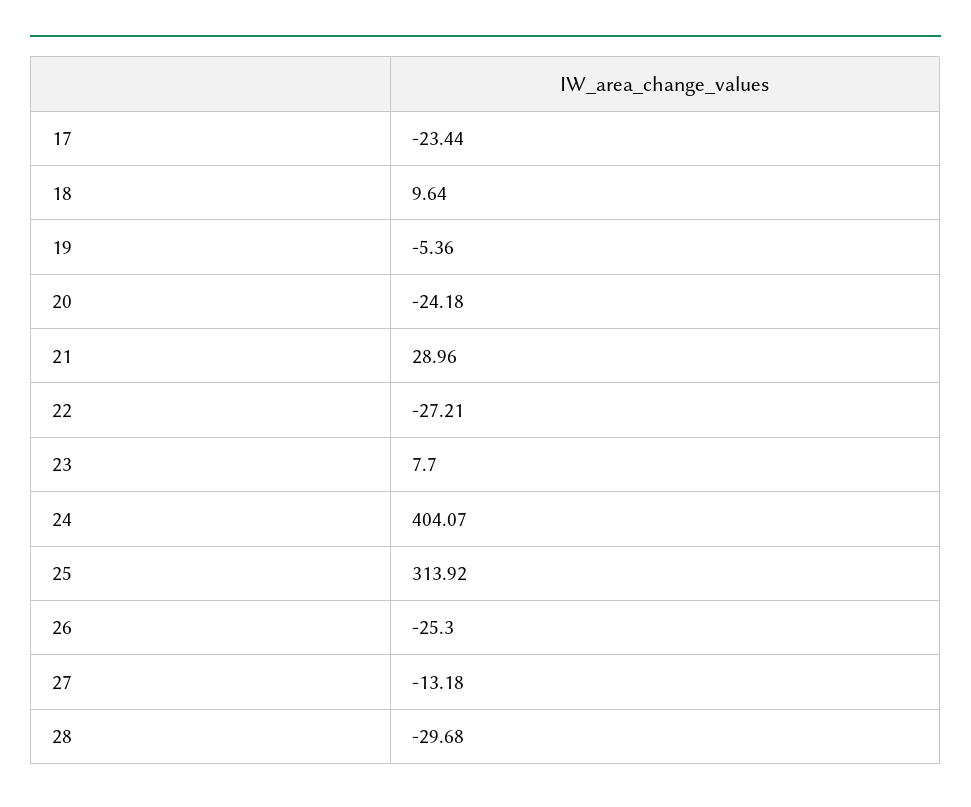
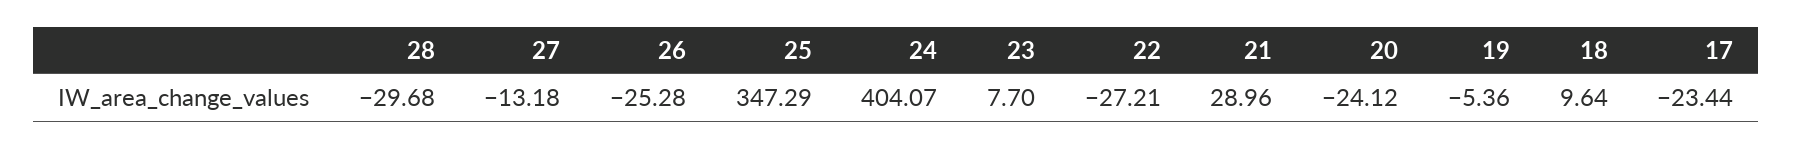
20: -24.18 -> -24.12
25: 313.92 -> 347.29
26: -25.3 -> -25.28

